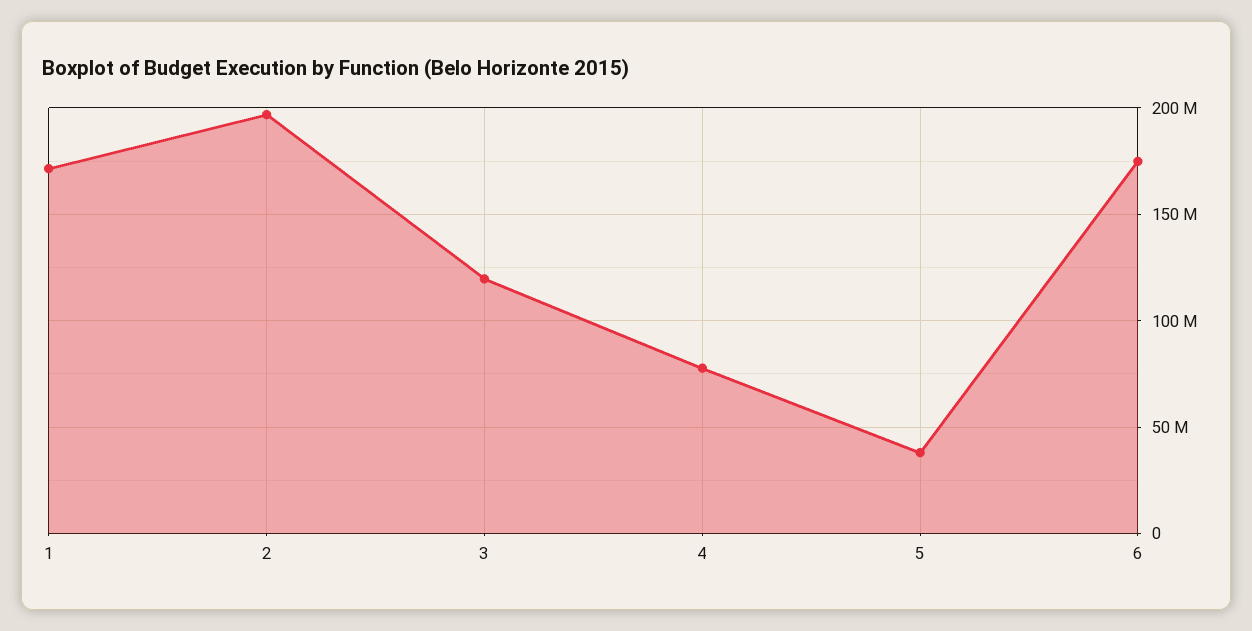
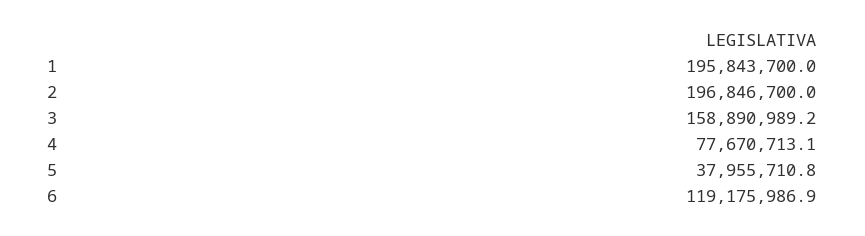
1: 170000000 -> 195843700
3: 120000000 -> 158890989.2
6: 175000000 -> 119175986.9

